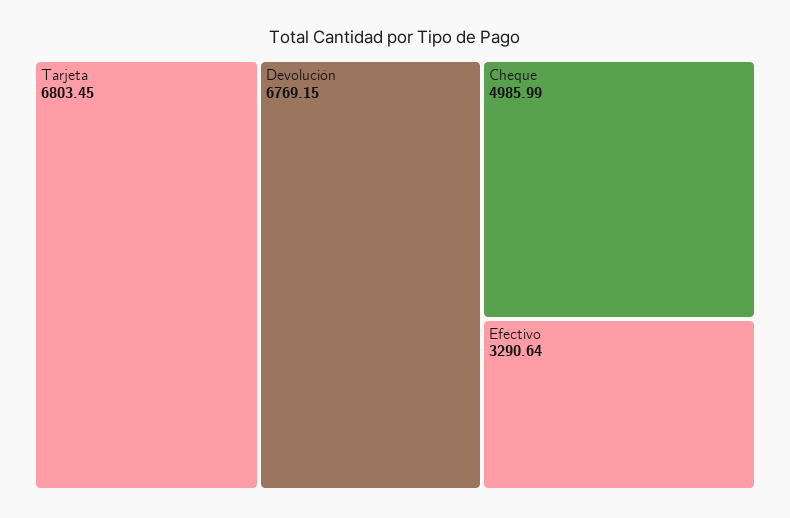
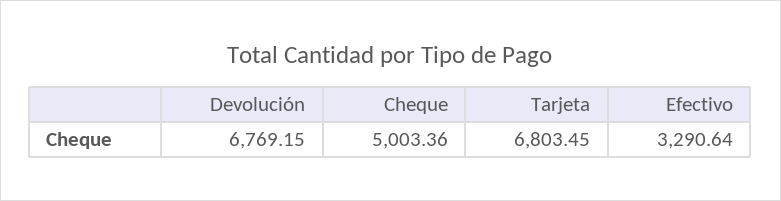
Cheque: 4985.99 -> 5003.36

